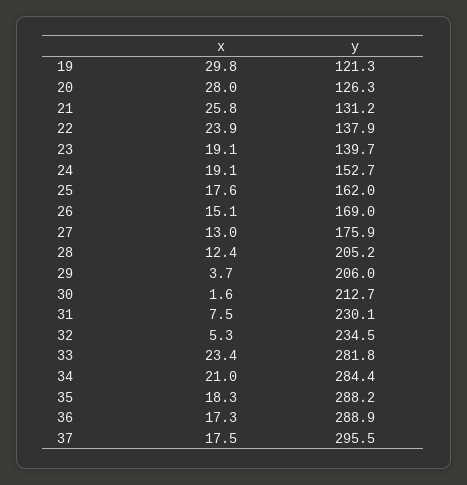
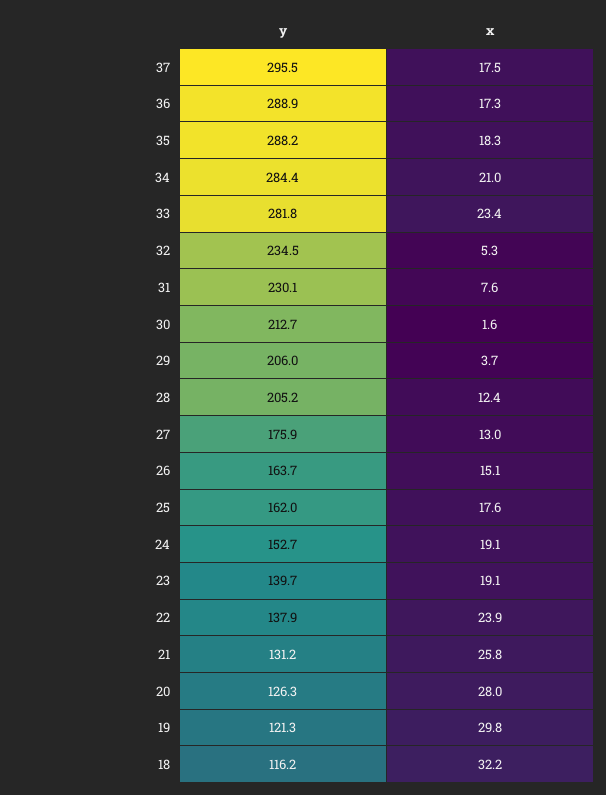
y, 26: 169 -> 163.7
x, 31: 7.5 -> 7.6
y, 18: none -> 116.2
x, 18: none -> 32.2

